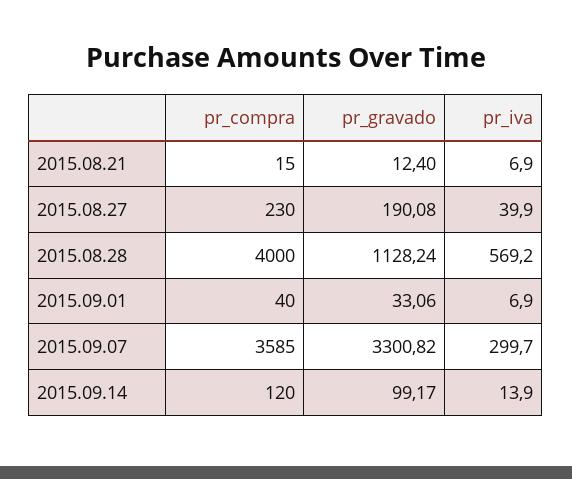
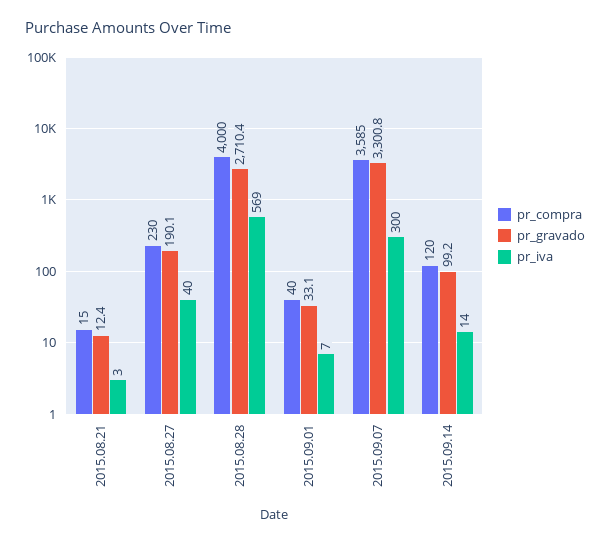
pr_iva, 2015.08.21: 6.9 -> 3
pr_gravado, 2015.08.28: 1128.24 -> 2710.4

